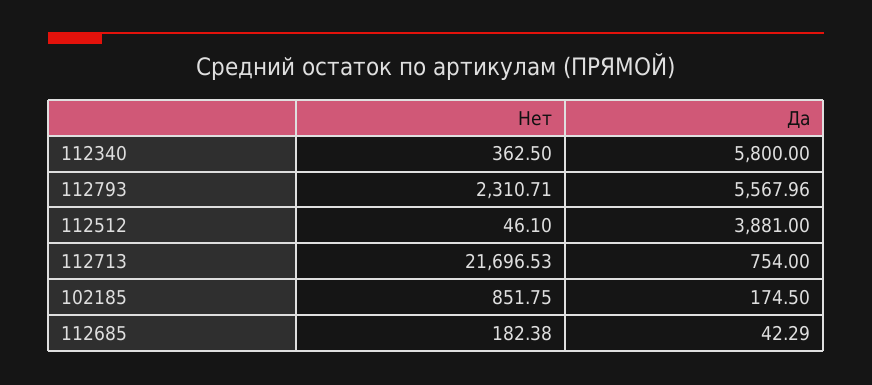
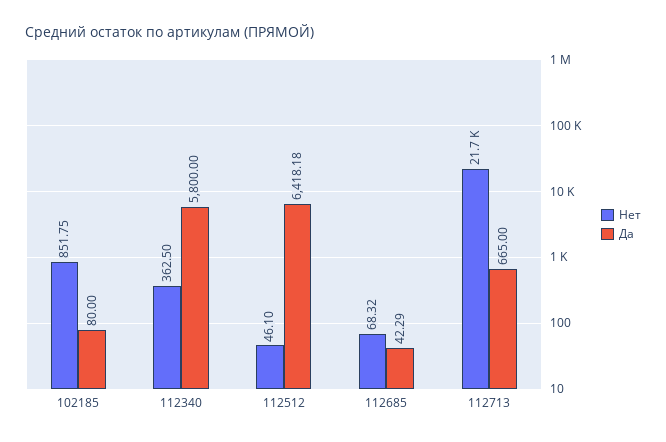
Нет, 112793: 2310.71 -> none
Да, 112793: 5567.96 -> none
Да, 112512: 3881 -> 6418.18
Да, 112713: 754 -> 665
Да, 102185: 174.5 -> 80
Нет, 112685: 182.38 -> 68.32

